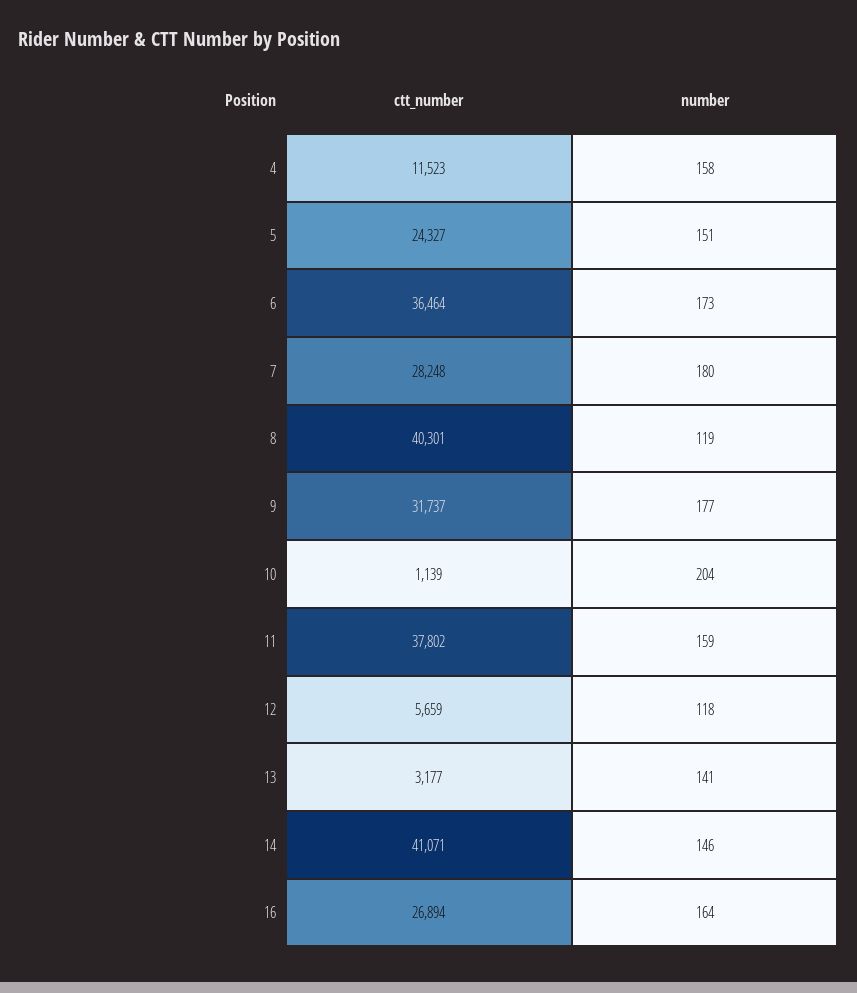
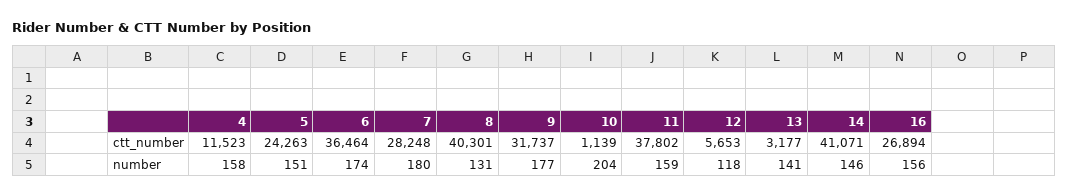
ctt_number, 5: 24327 -> 24263
number, 6: 173 -> 174
number, 8: 119 -> 131
ctt_number, 12: 5659 -> 5653
number, 16: 164 -> 156

